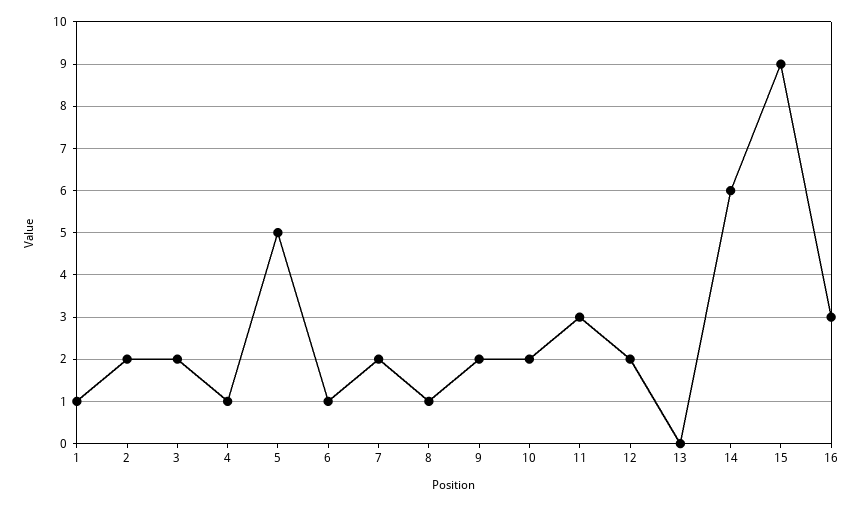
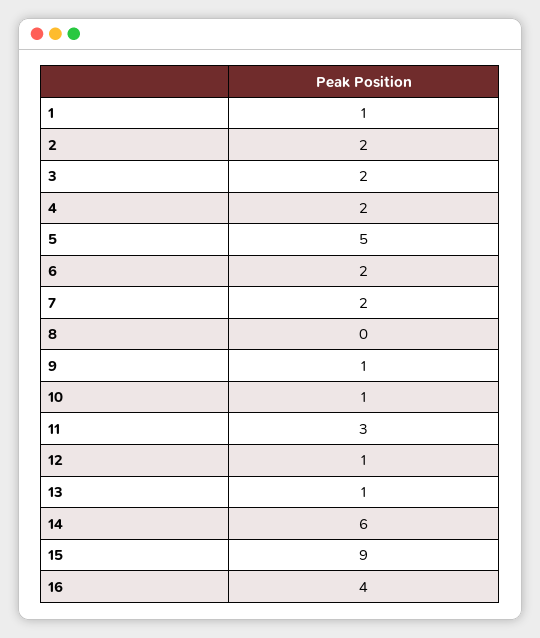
4: 1 -> 2
6: 1 -> 2
8: 1 -> 0
9: 2 -> 1
10: 2 -> 1
12: 2 -> 1
13: 0 -> 1
16: 3 -> 4

